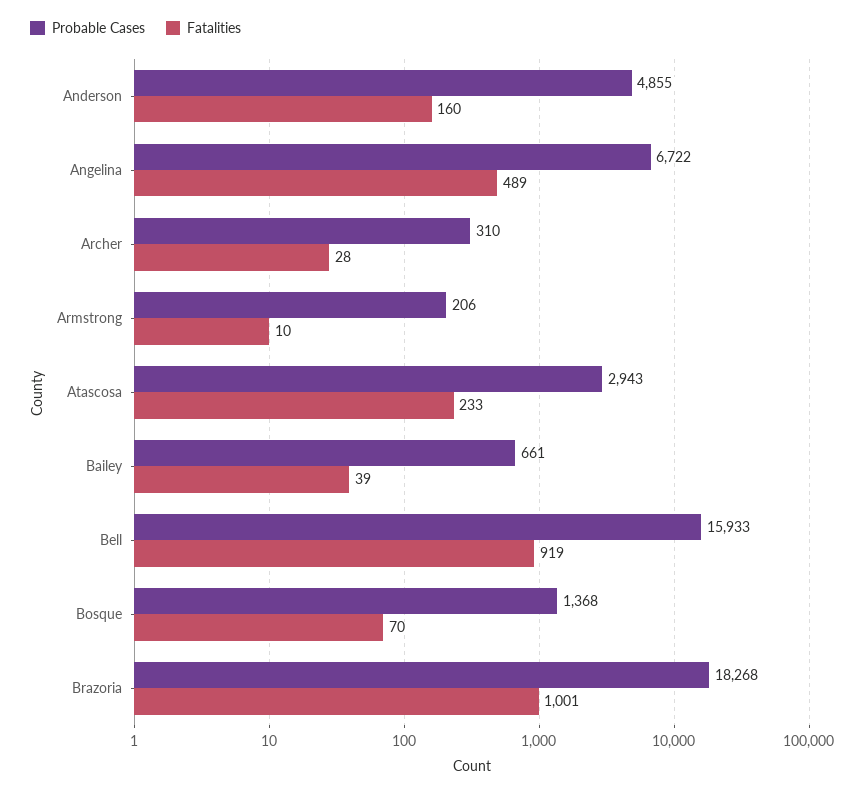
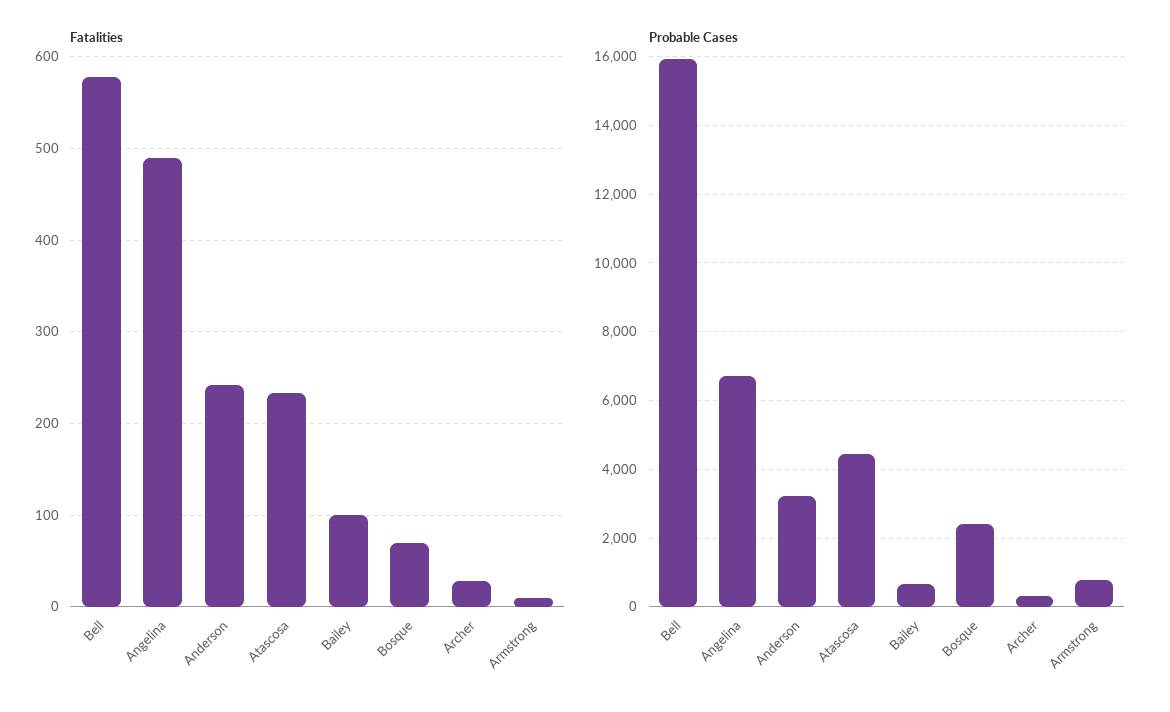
Probable Cases, Anderson: 4855 -> 3200
Fatalities, Anderson: 160 -> 240
Probable Cases, Armstrong: 206 -> 800
Probable Cases, Atascosa: 2943 -> 4400
Fatalities, Bailey: 39 -> 100
Fatalities, Bell: 919 -> 580
Probable Cases, Bosque: 1368 -> 2400
Probable Cases, Brazoria: 18268 -> none
Fatalities, Brazoria: 1001 -> none

